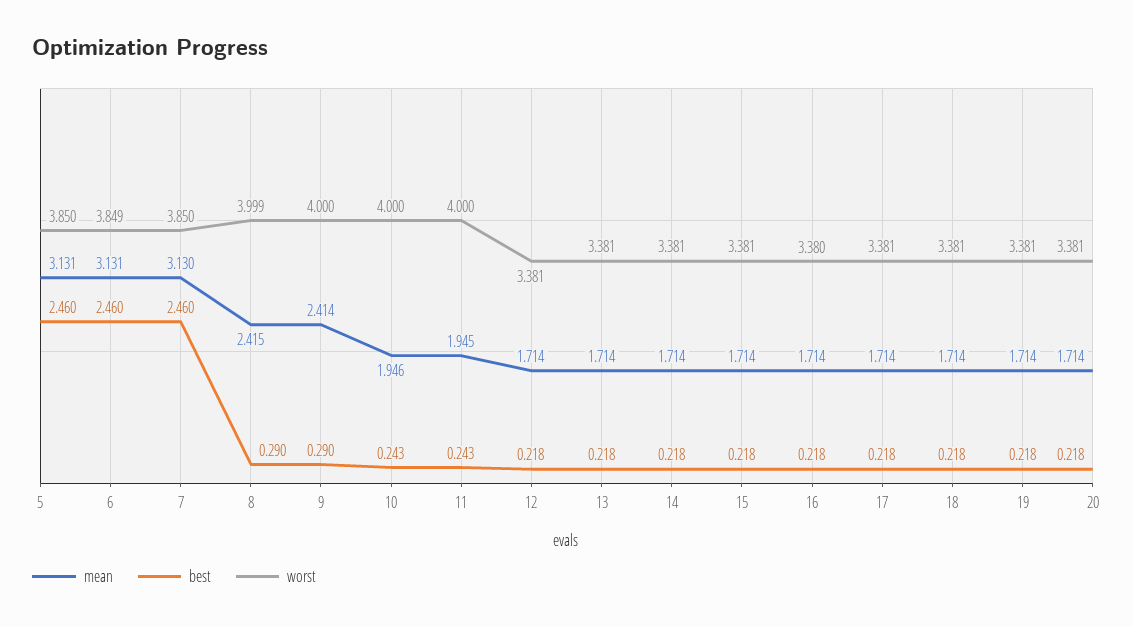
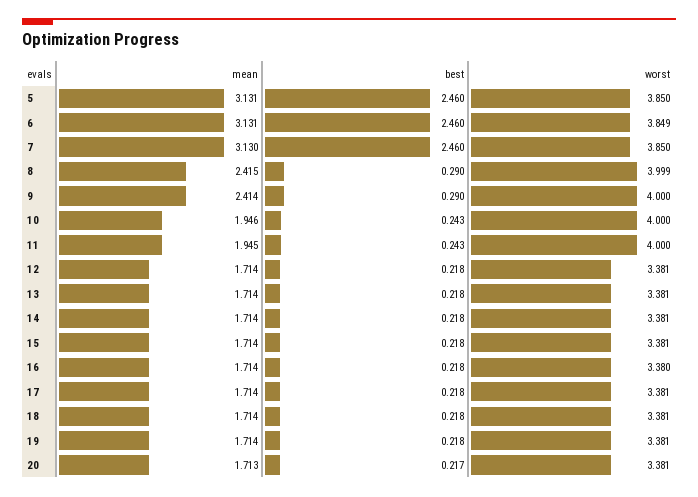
mean, 20: 1.714 -> 1.713
best, 20: 0.218 -> 0.217

